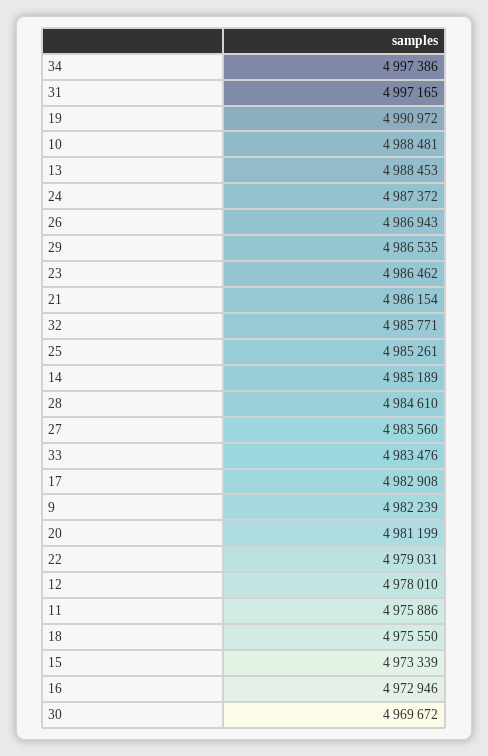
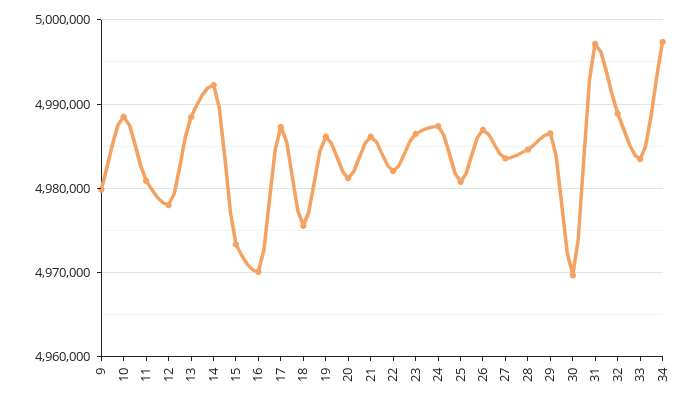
19: 4990972 -> 4986000
32: 4985771 -> 4989000
25: 4985261 -> 4981000
14: 4985189 -> 4992000
17: 4982908 -> 4987000
9: 4982239 -> 4980000
22: 4979031 -> 4982000
11: 4975886 -> 4981000
16: 4972946 -> 4970000

